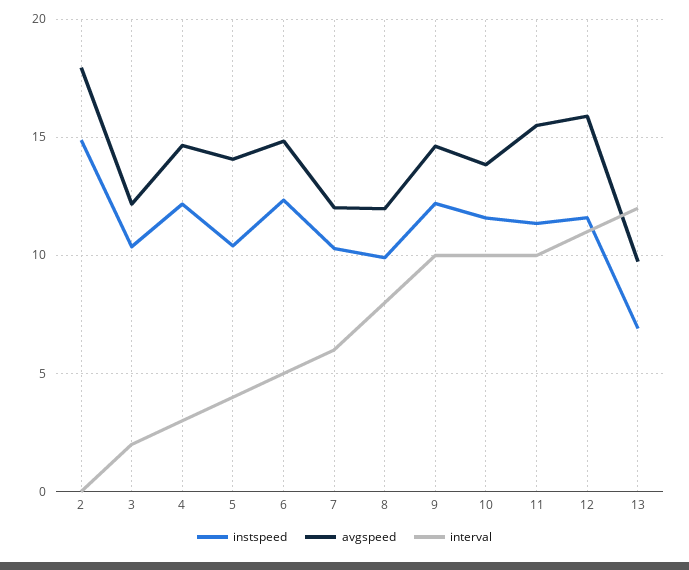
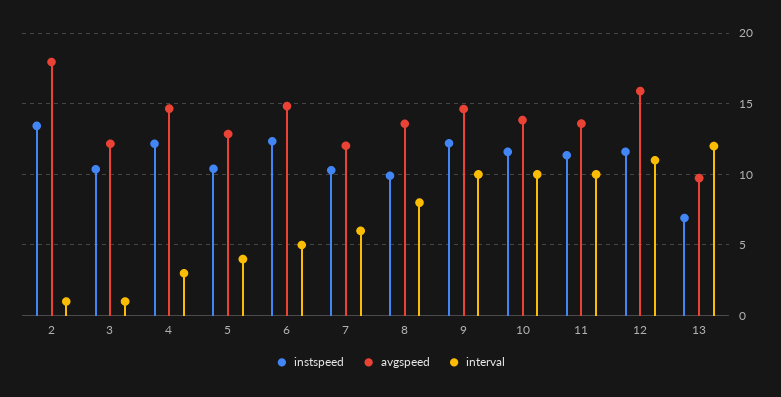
instspeed, 2: 15 -> 13.5
interval, 2: 0 -> 1
interval, 3: 2 -> 1
avgspeed, 5: 14 -> 13
avgspeed, 8: 12 -> 13.5
avgspeed, 11: 15.5 -> 13.5

